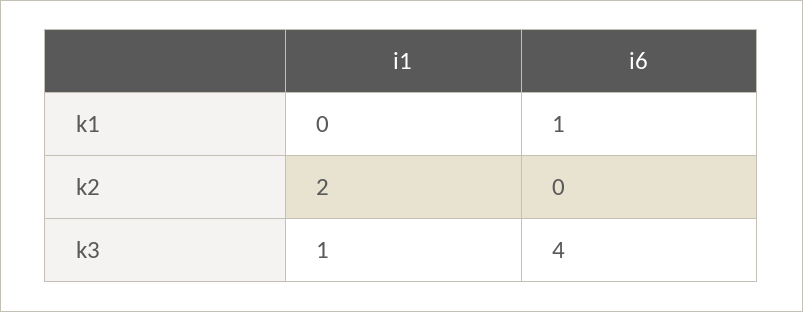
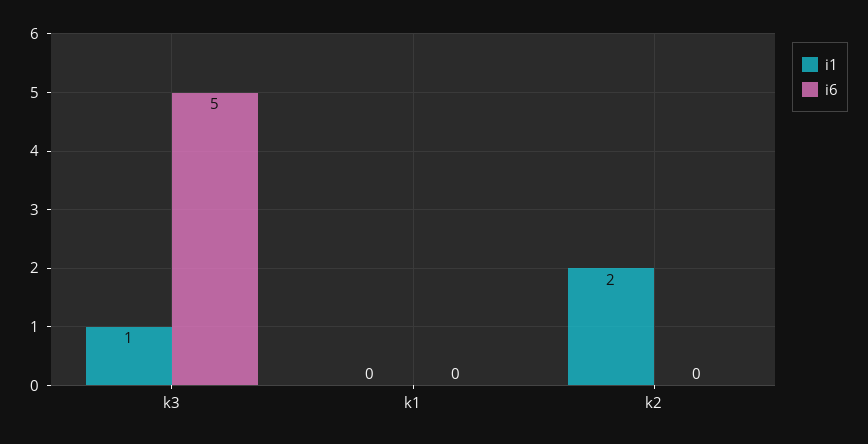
i6, k1: 1 -> 0
i6, k3: 4 -> 5

